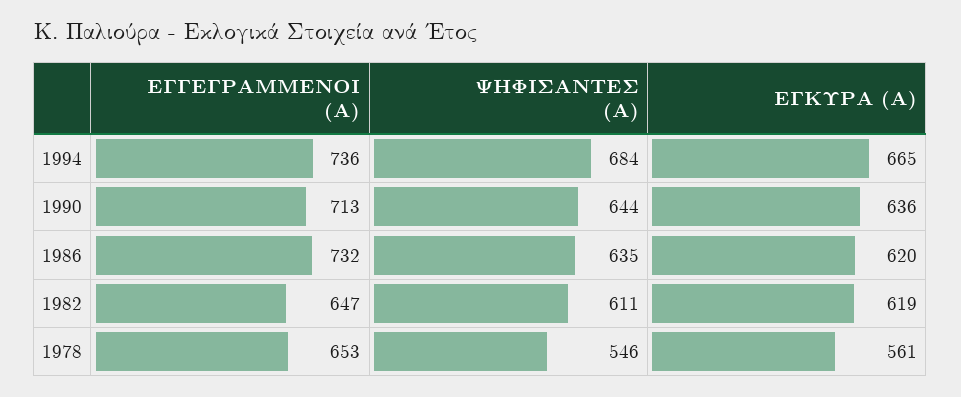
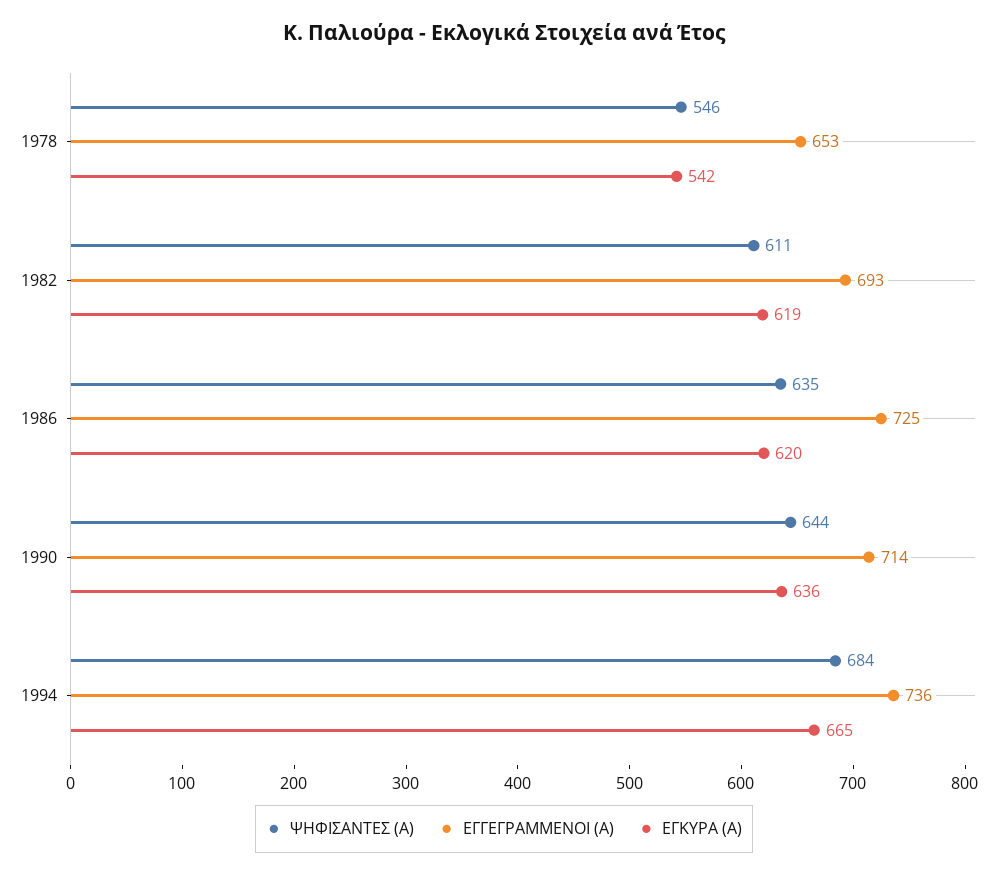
ΕΓΓΕΓΡΑΜΜΕΝΟΙ (Α), 1990: 713 -> 714
ΕΓΓΕΓΡΑΜΜΕΝΟΙ (Α), 1986: 732 -> 725
ΕΓΓΕΓΡΑΜΜΕΝΟΙ (Α), 1982: 647 -> 693
ΕΓΚΥΡΑ (Α), 1978: 561 -> 542

